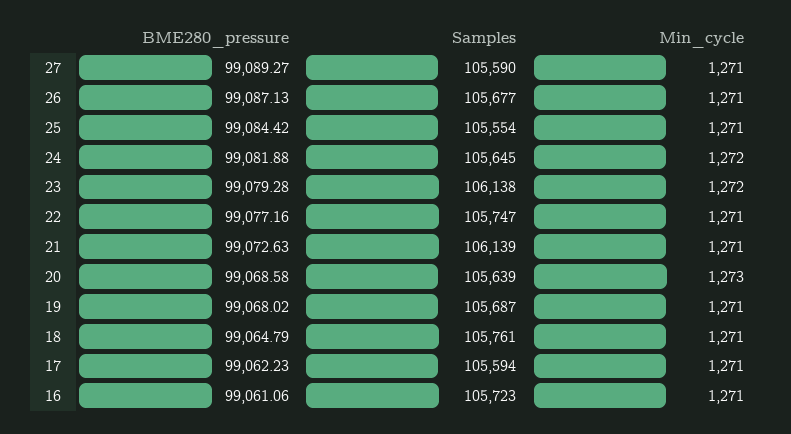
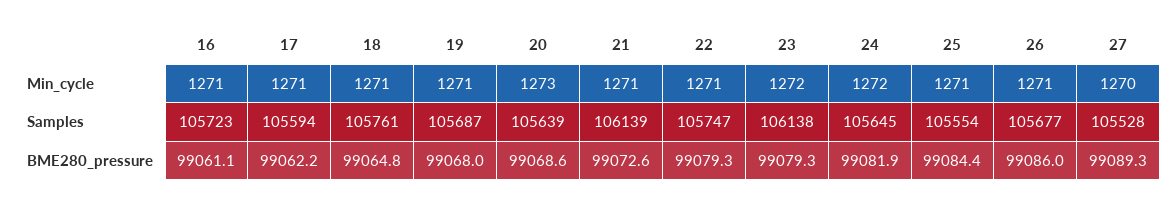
Samples, 27: 105590 -> 105528
Min_cycle, 27: 1271 -> 1270
BME280_pressure, 26: 99087.13 -> 99086
BME280_pressure, 22: 99077.16 -> 99079.3

